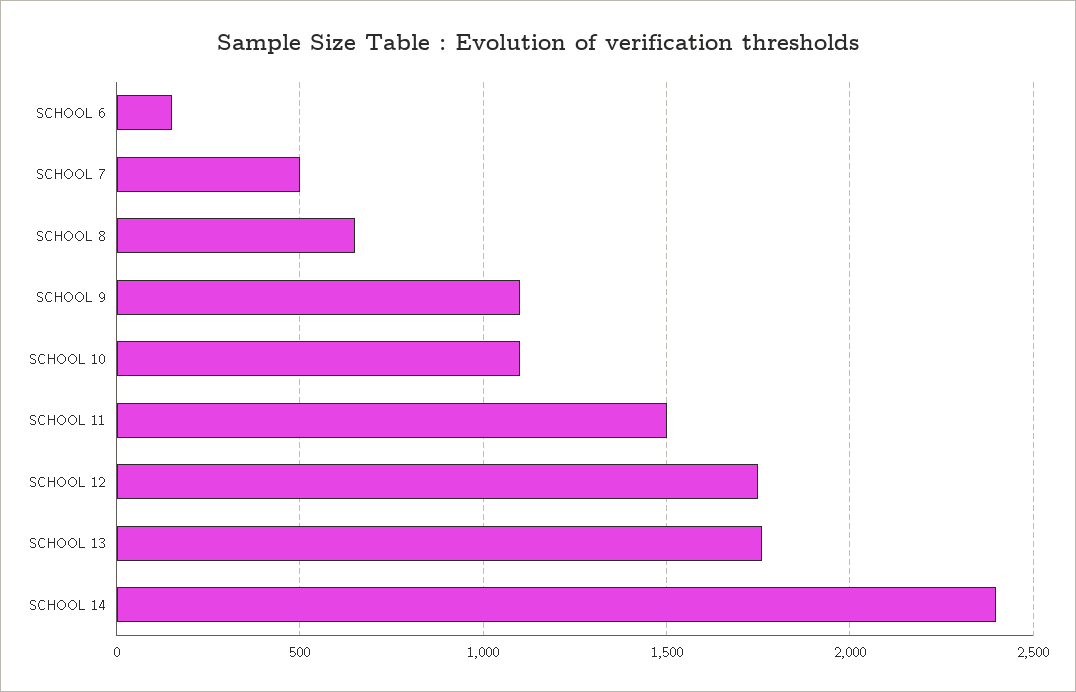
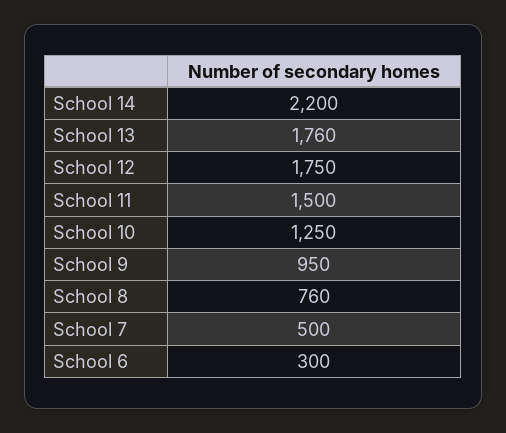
SCHOOL 6: 150 -> 300
SCHOOL 8: 650 -> 760
SCHOOL 9: 1100 -> 950
SCHOOL 10: 1100 -> 1250
SCHOOL 14: 2400 -> 2200

